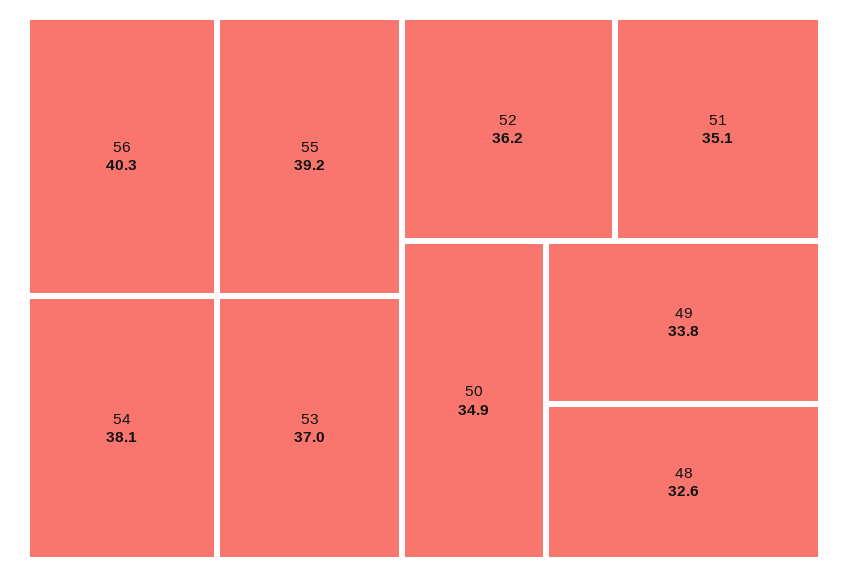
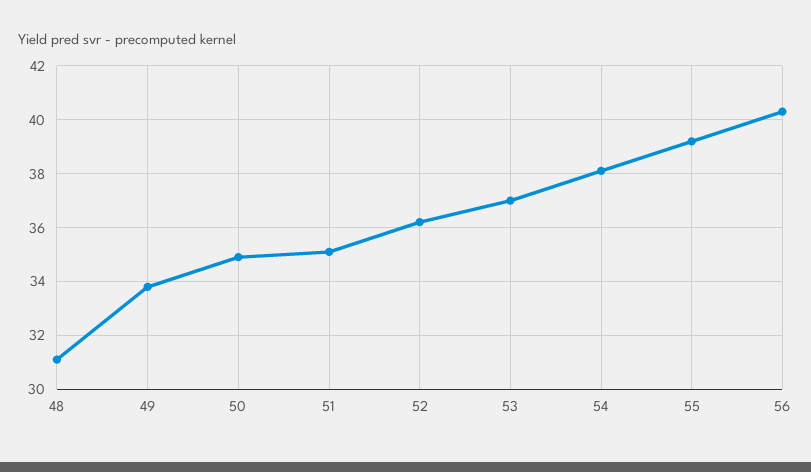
48: 32.6 -> 31

